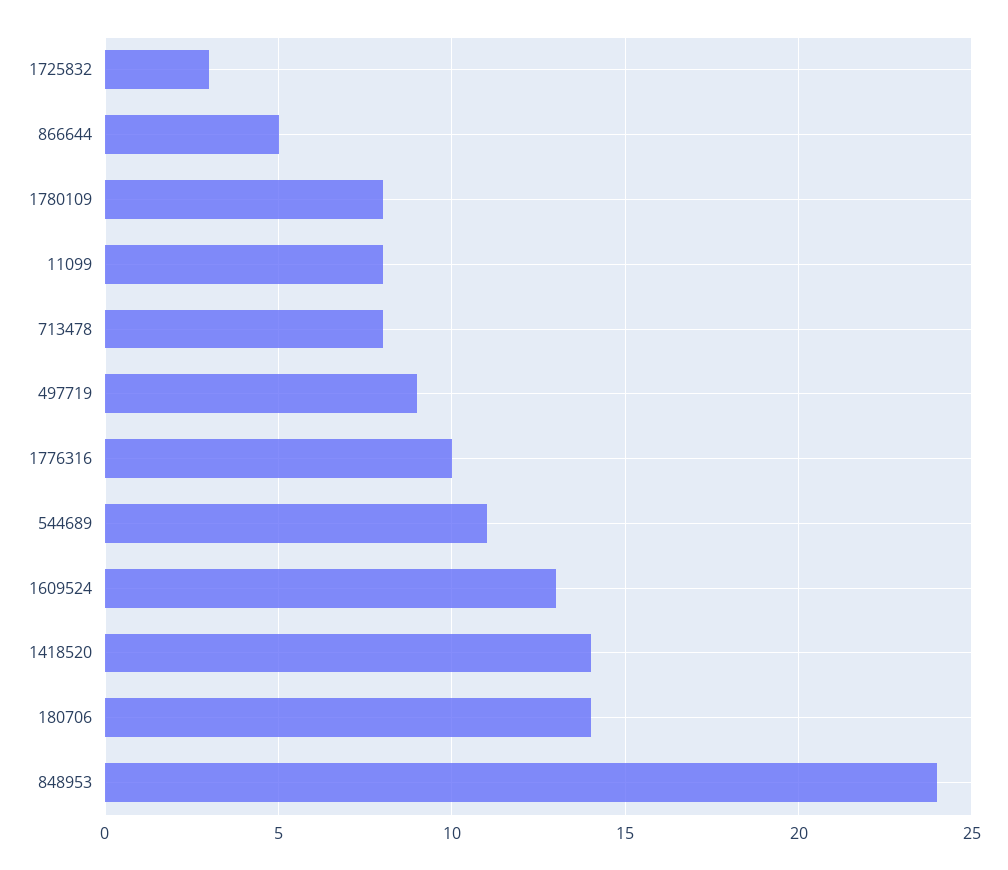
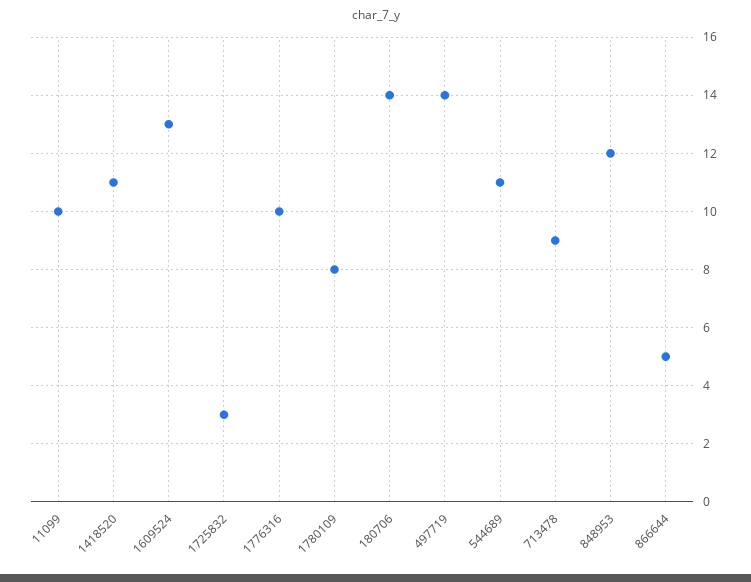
11099: 8 -> 10
713478: 8 -> 9
497719: 9 -> 14
1418520: 14 -> 11
848953: 24 -> 12

